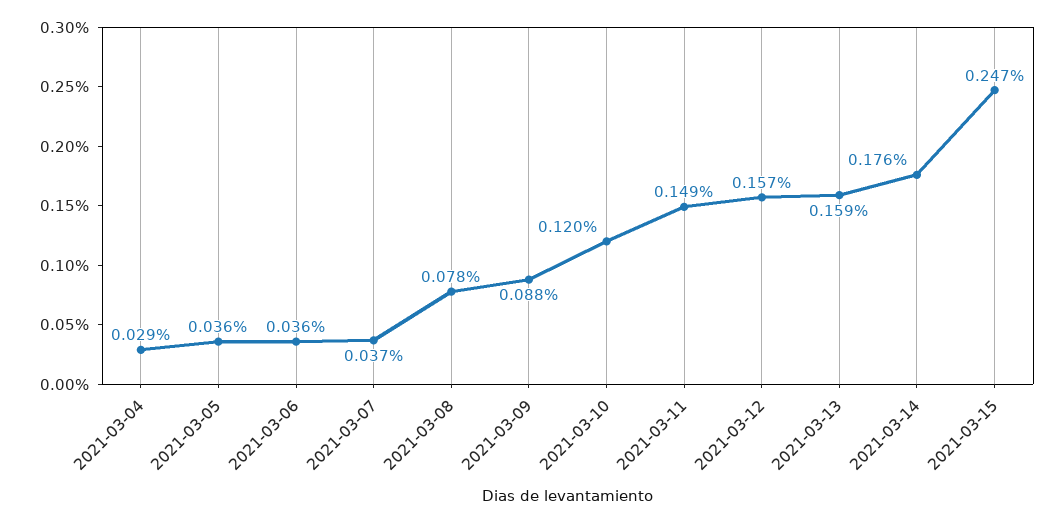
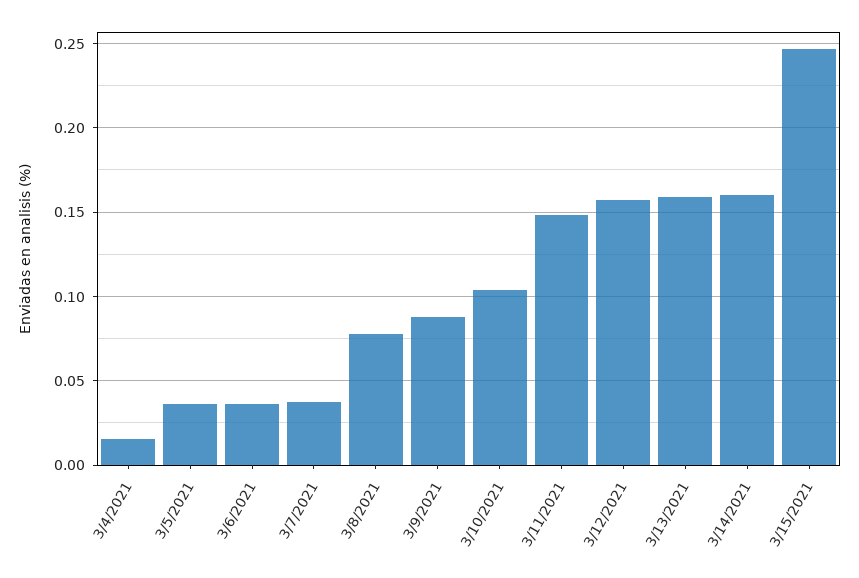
2021-03-04: 0.029 -> 0.015
2021-03-10: 0.12 -> 0.105
2021-03-14: 0.176 -> 0.16

